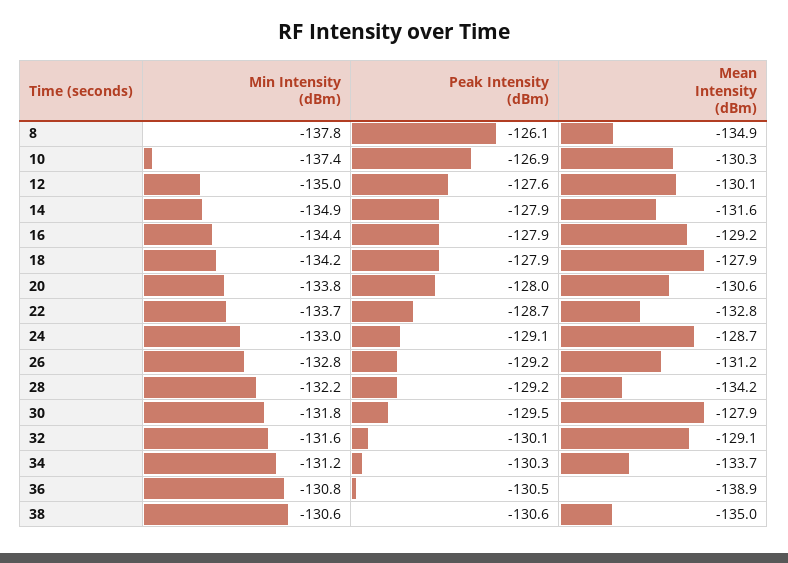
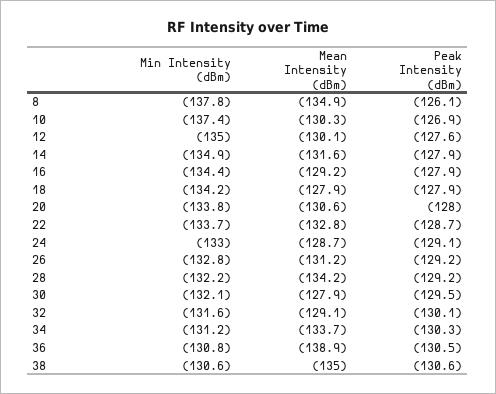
Min Intensity (dBm), 30: -131.8 -> -132.1

